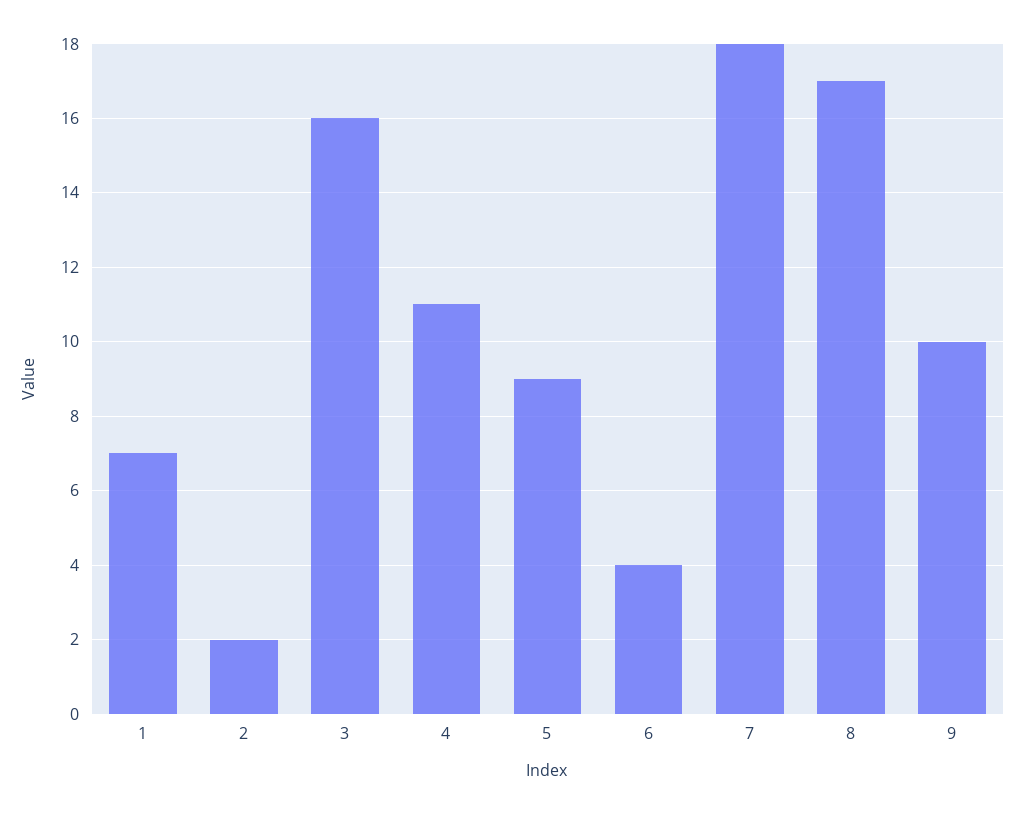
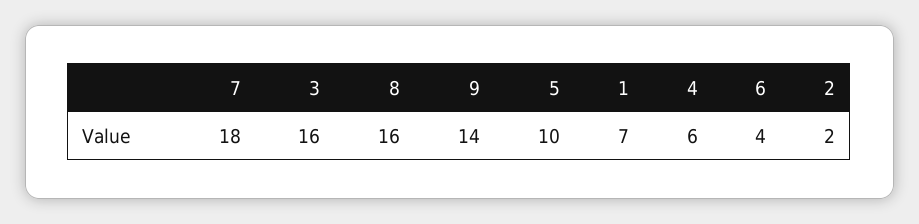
4: 11 -> 6
5: 9 -> 10
8: 17 -> 16
9: 10 -> 14

